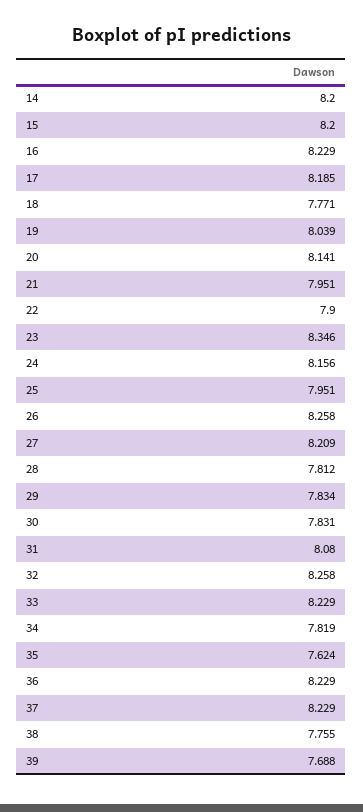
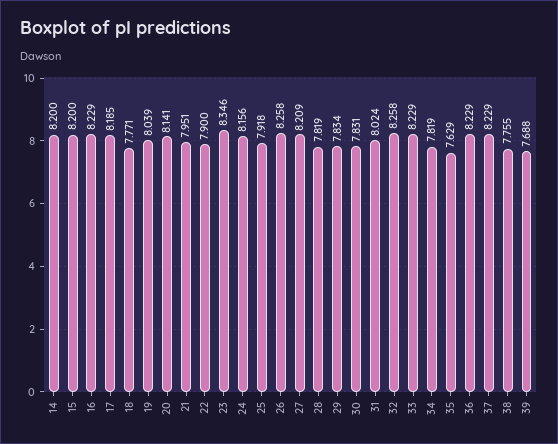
25: 7.951 -> 7.918
28: 7.812 -> 7.819
31: 8.08 -> 8.024
35: 7.624 -> 7.629

